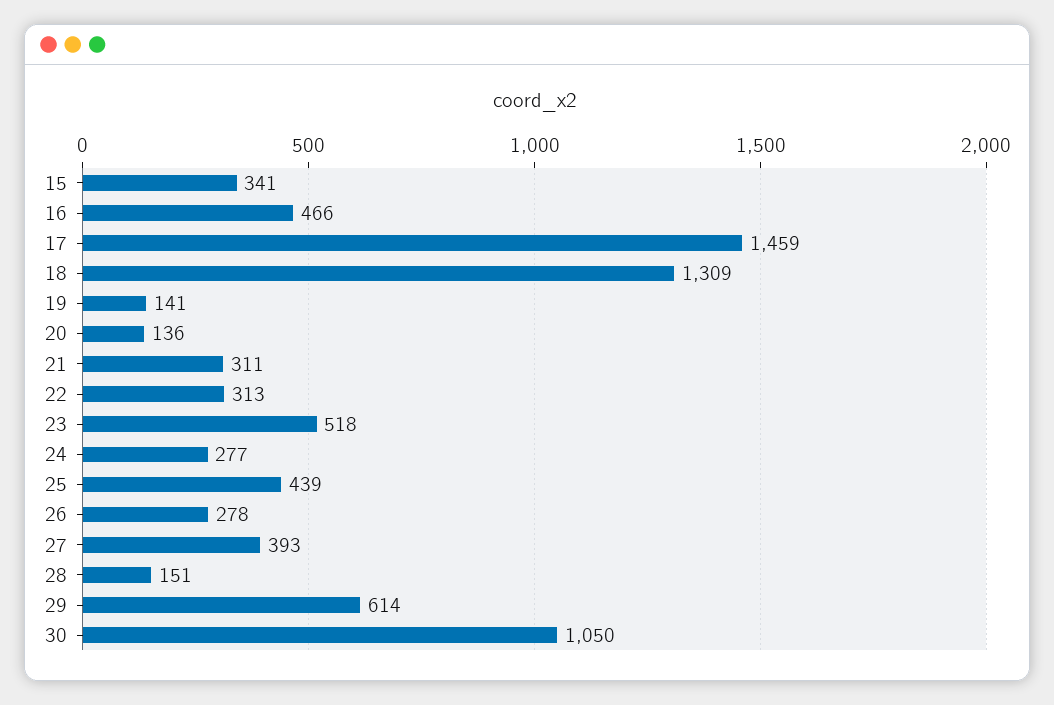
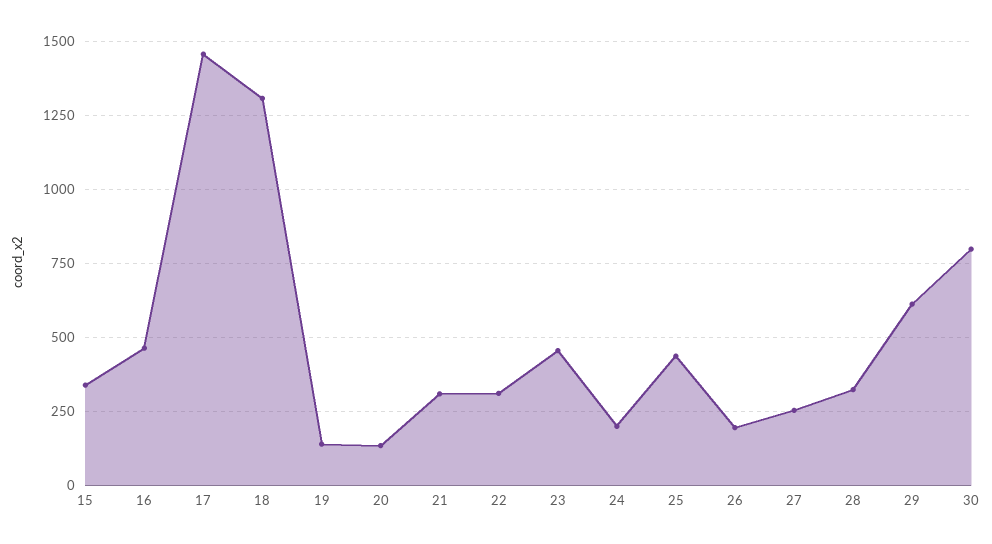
23: 518 -> 450
24: 277 -> 200
26: 278 -> 200
27: 393 -> 250
28: 151 -> 325
30: 1050 -> 800

